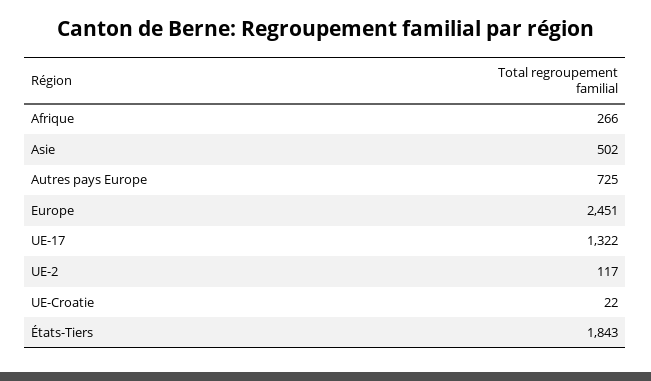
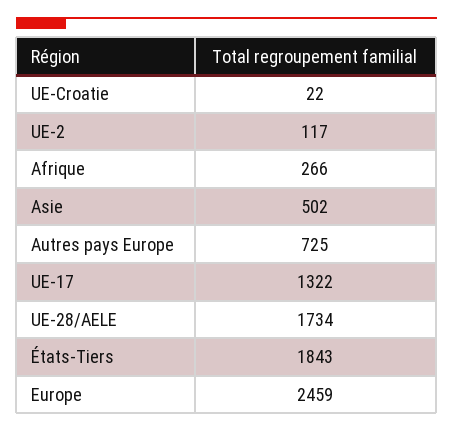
Europe: 2451 -> 2459
UE-28/AELE: none -> 1734

